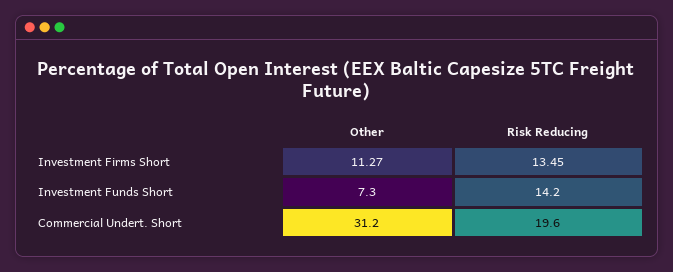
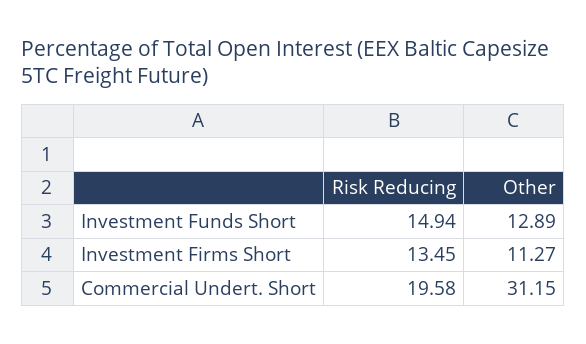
Other, Investment Funds Short: 7.3 -> 12.89
Risk Reducing, Investment Funds Short: 14.2 -> 14.94

